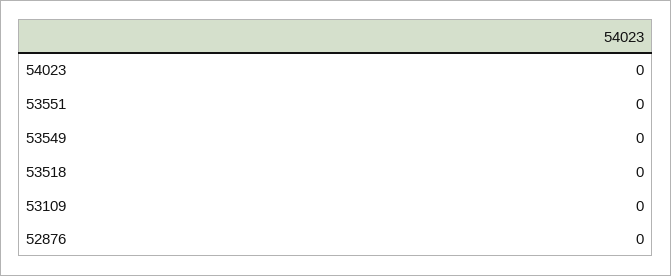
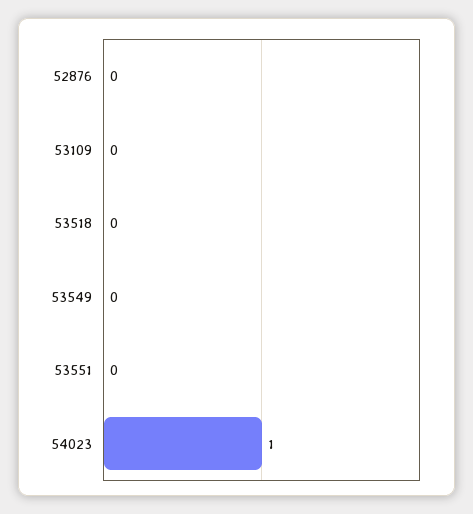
54023: 0 -> 1

